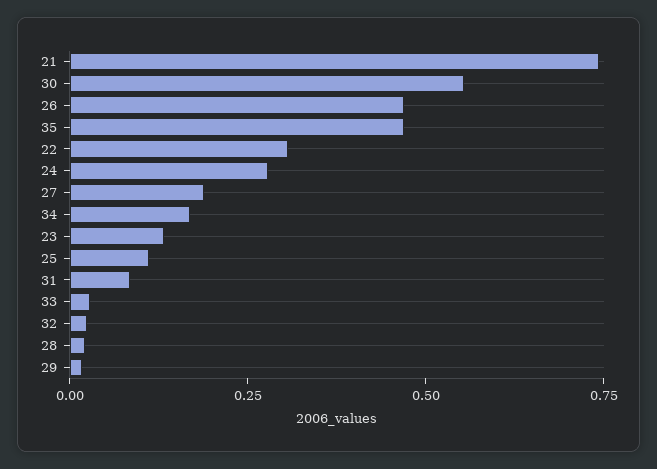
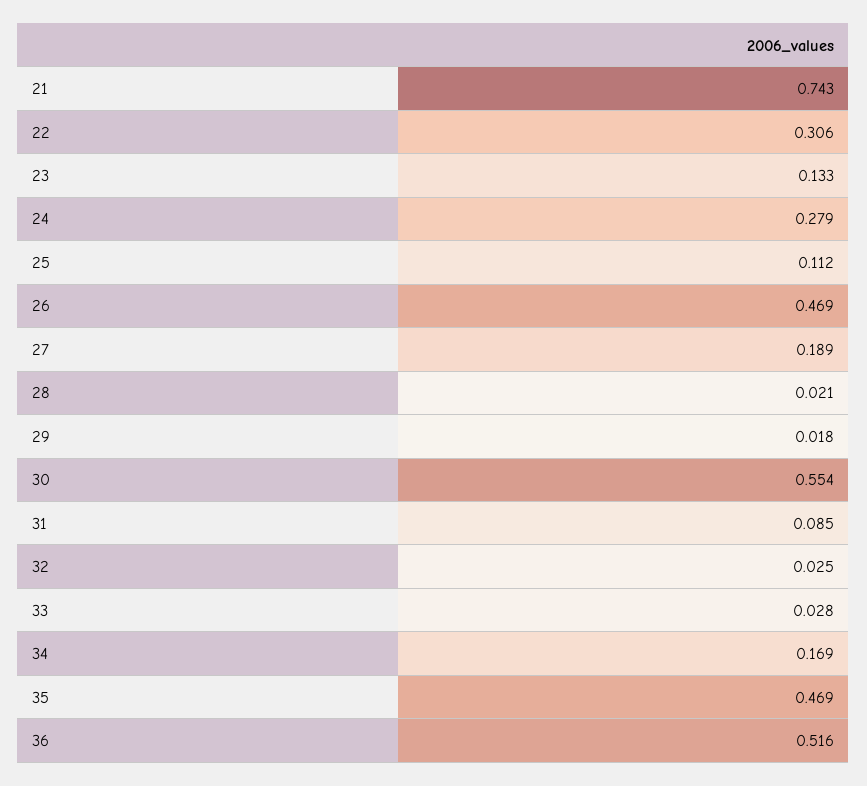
36: none -> 0.516

